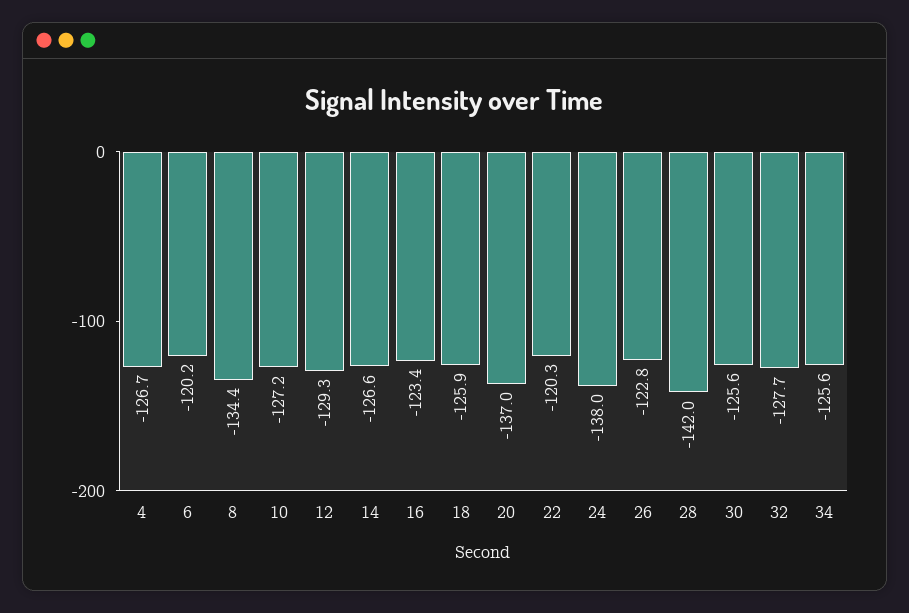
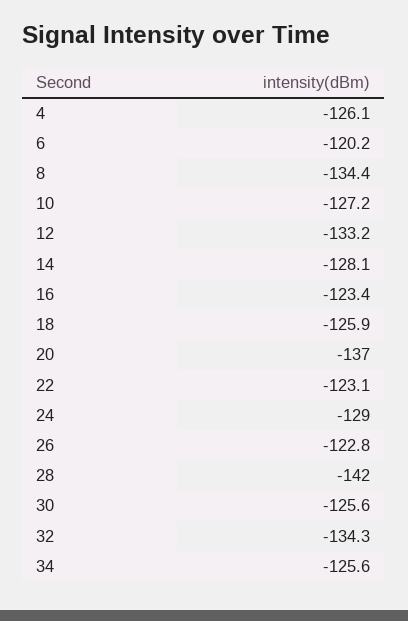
4: -126.7 -> -126.1
12: -129.3 -> -133.2
14: -126.6 -> -128.1
22: -120.3 -> -123.1
24: -138 -> -129
32: -127.7 -> -134.3

